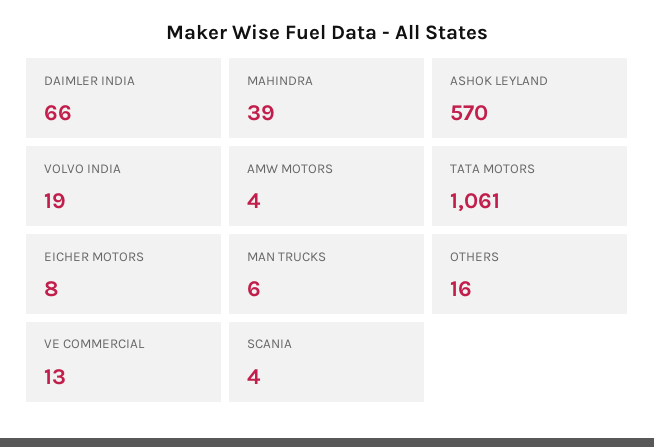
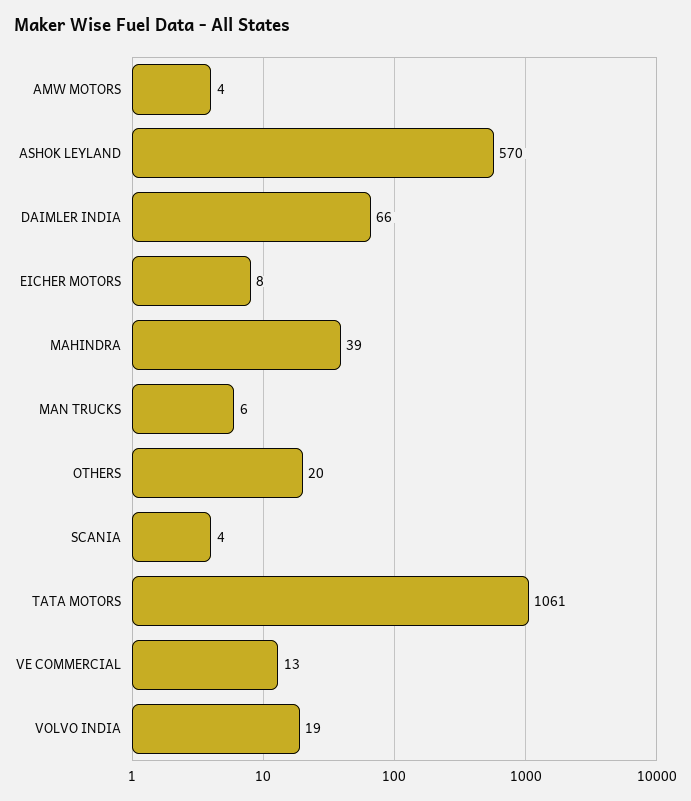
OTHERS: 16 -> 20

